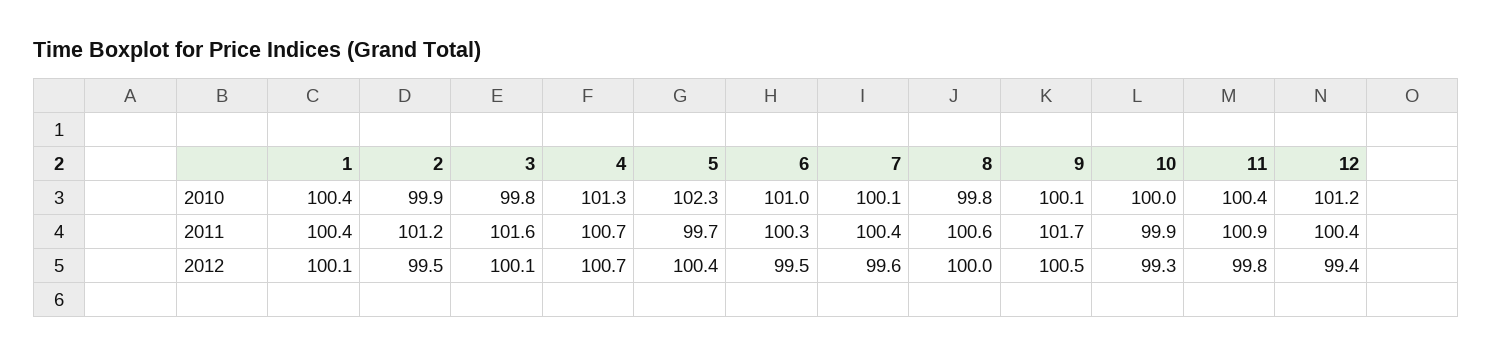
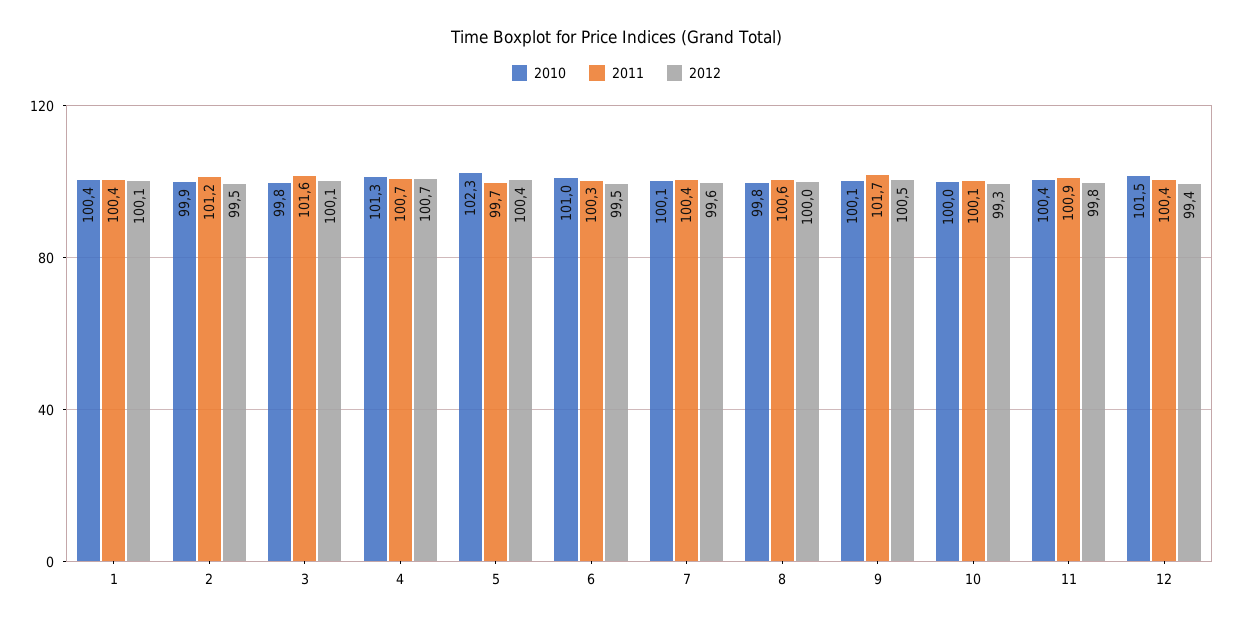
2010, 12: 101.2 -> 101.5
2011, 10: 99.9 -> 100.1

